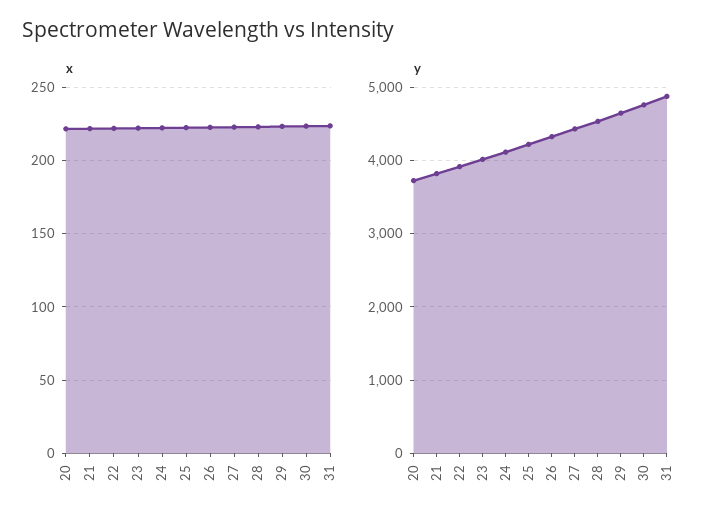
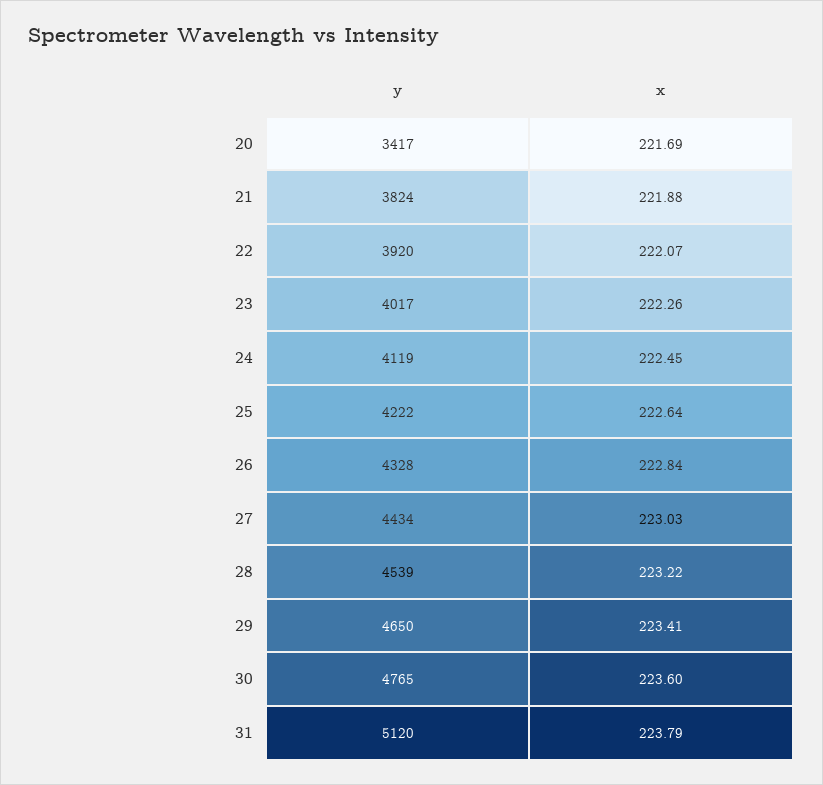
y, 20: 3700 -> 3417
y, 31: 4900 -> 5120

